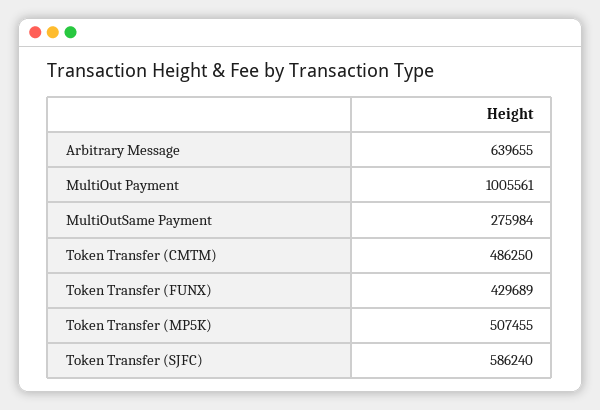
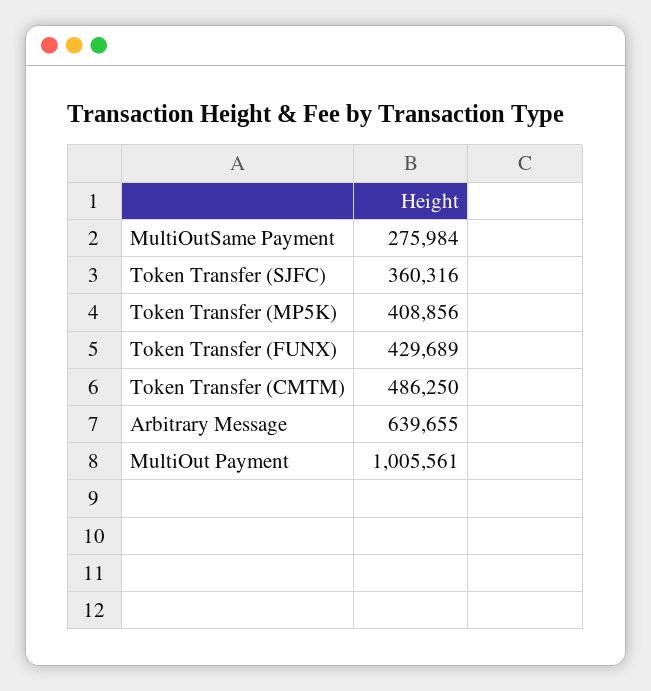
Token Transfer (MP5K): 507455 -> 408856
Token Transfer (SJFC): 586240 -> 360316

